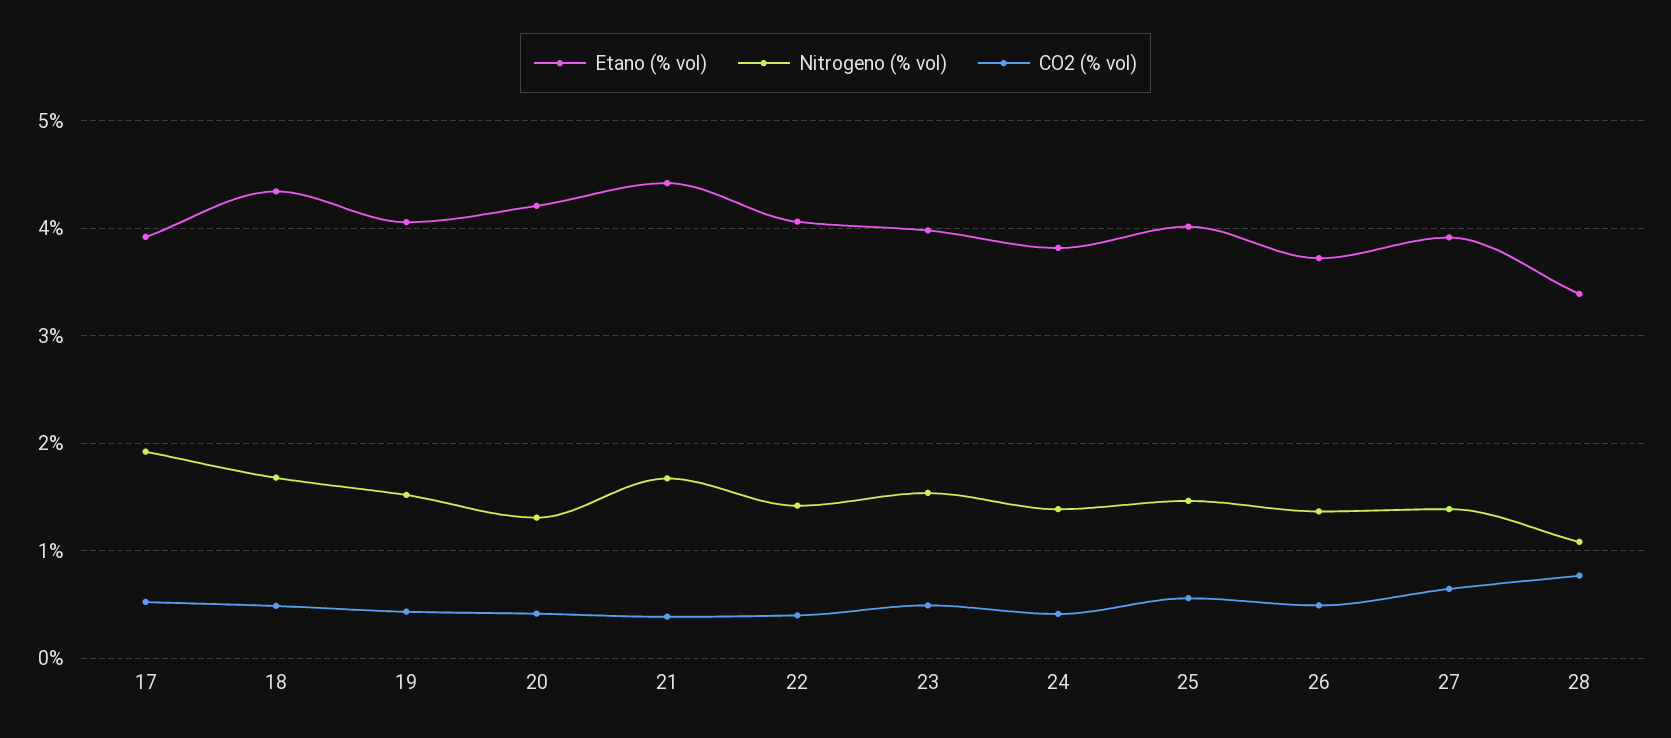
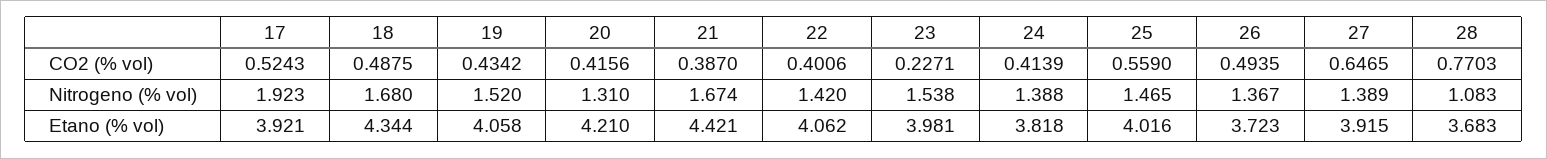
CO2 (% vol), 23: 0.5 -> 0.2271
Etano (% vol), 28: 3.4 -> 3.683

